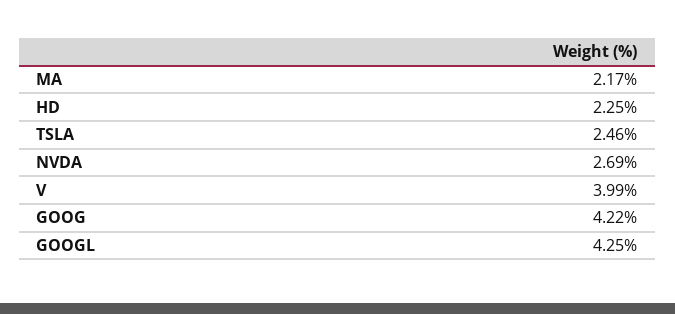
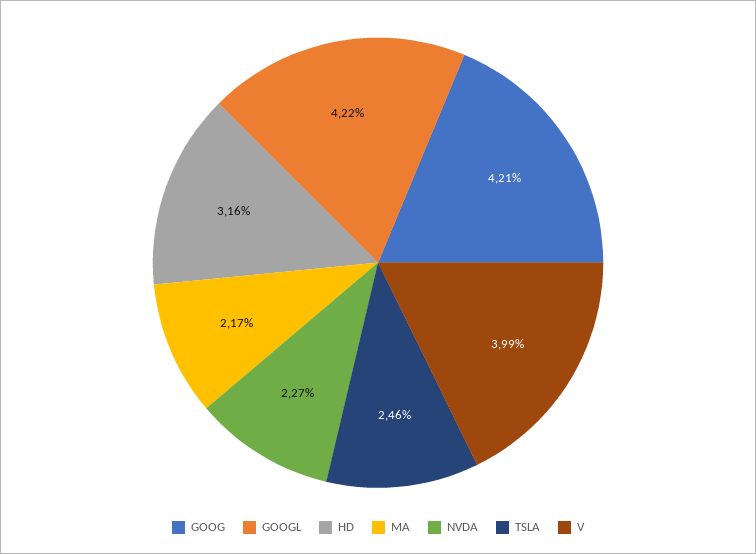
HD: 2.25 -> 3.16
NVDA: 2.69 -> 2.27
GOOG: 4.22 -> 4.21
GOOGL: 4.25 -> 4.22

